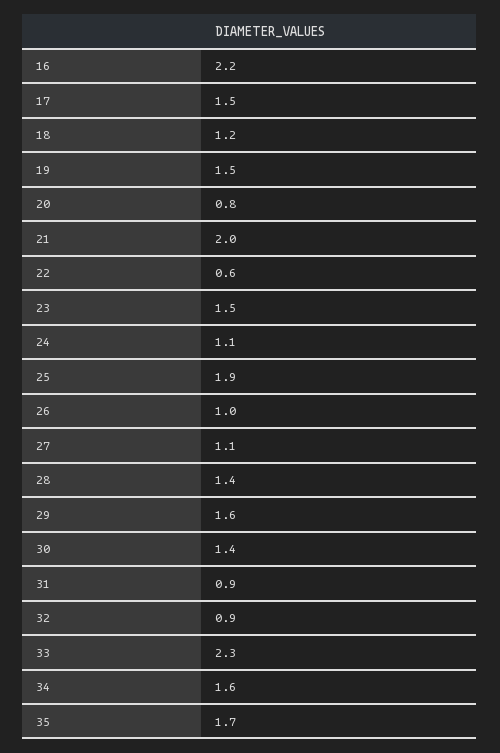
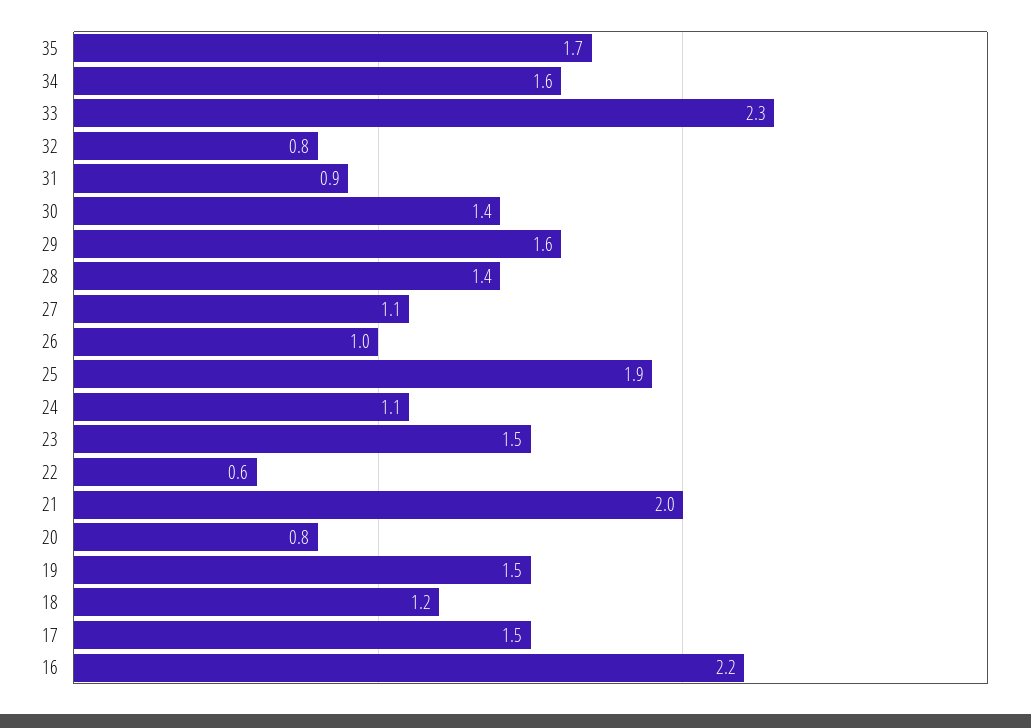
32: 0.9 -> 0.8

